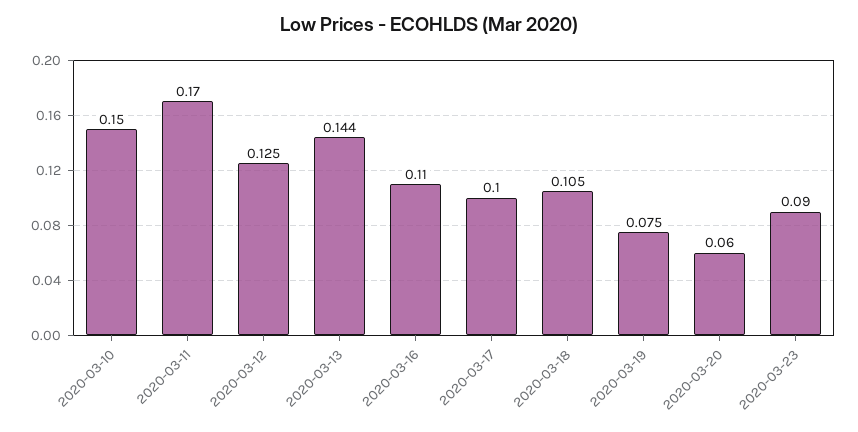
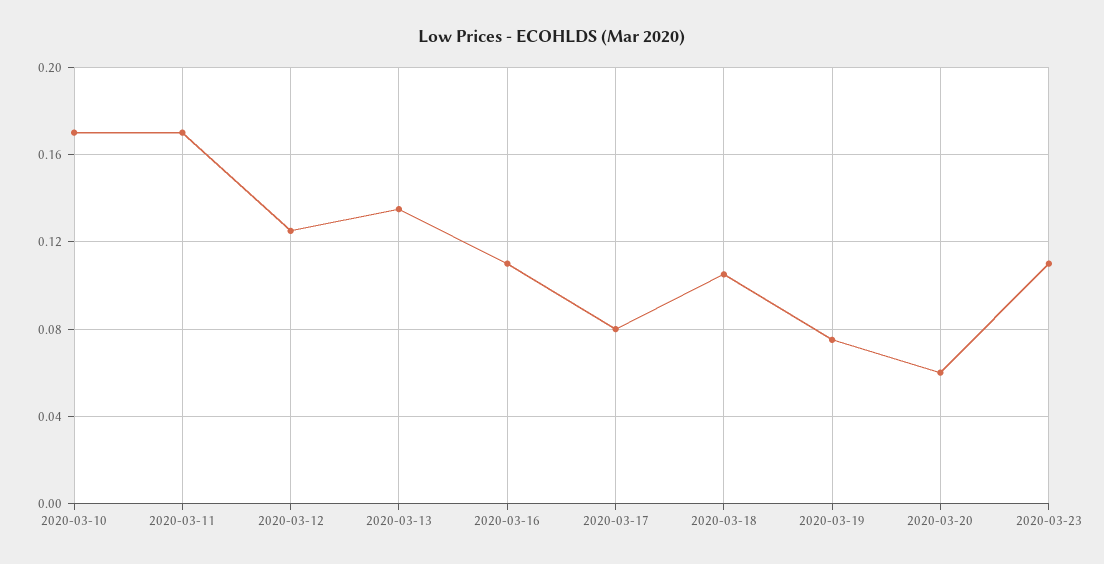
2020-03-10: 0.15 -> 0.17
2020-03-13: 0.144 -> 0.135
2020-03-17: 0.1 -> 0.08
2020-03-23: 0.09 -> 0.11

